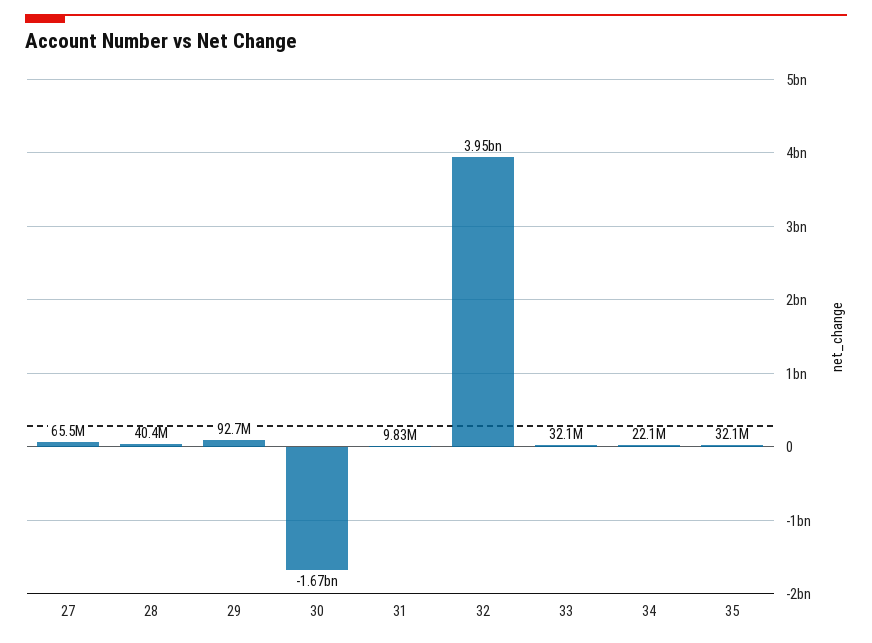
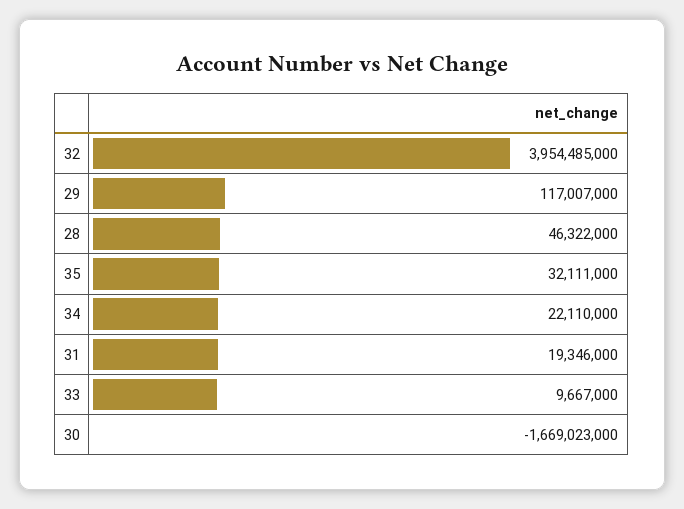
27: 65500000 -> none
28: 40400000 -> 46322000
29: 92700000 -> 117007000
31: 9830000 -> 19346000
33: 32100000 -> 9667000

